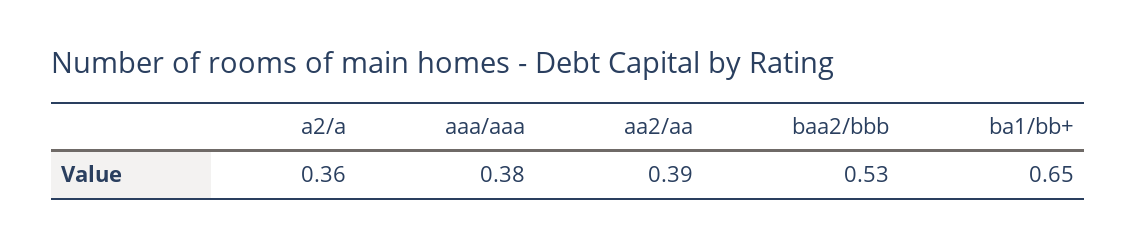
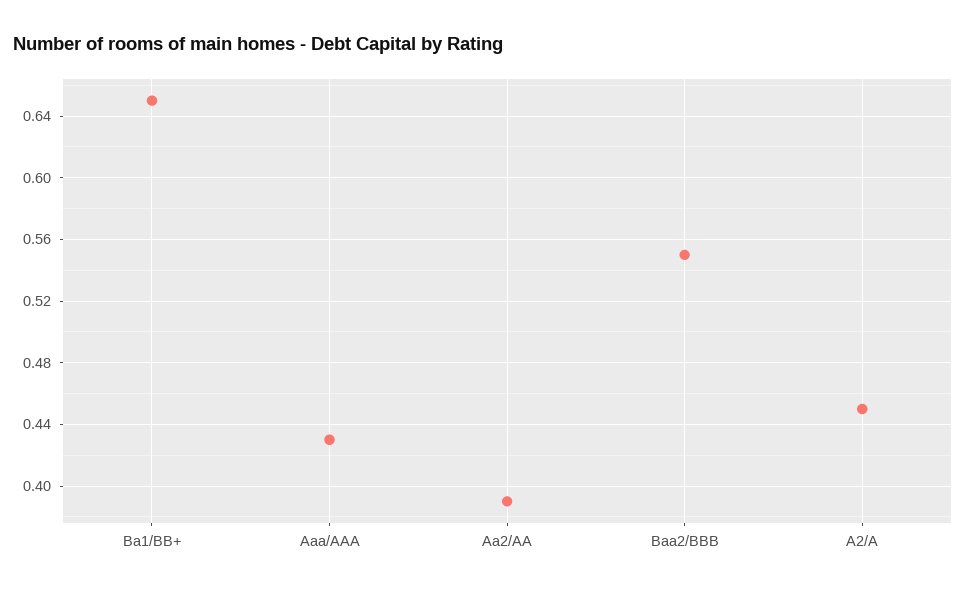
a2/a: 0.36 -> 0.45
aaa/aaa: 0.38 -> 0.43
baa2/bbb: 0.53 -> 0.55

